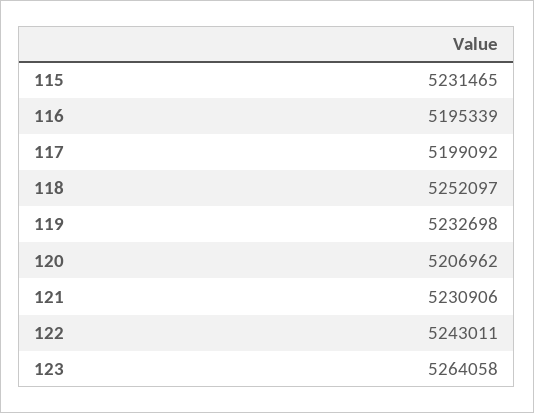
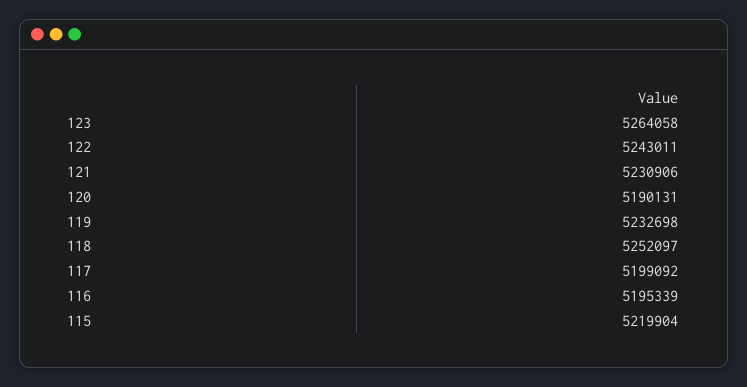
115: 5231465 -> 5219904
120: 5206962 -> 5190131

